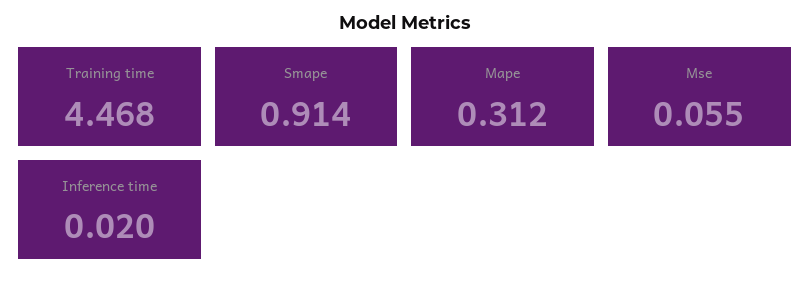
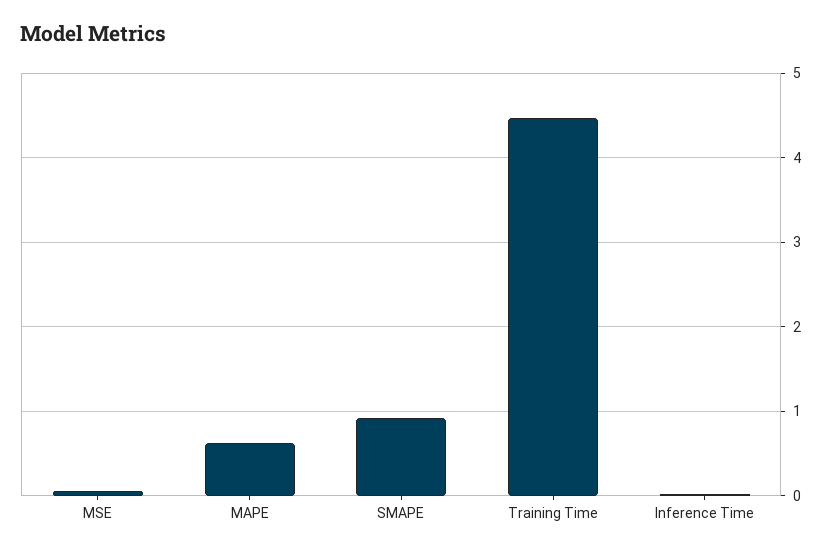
Mape: 0.312 -> 0.6

